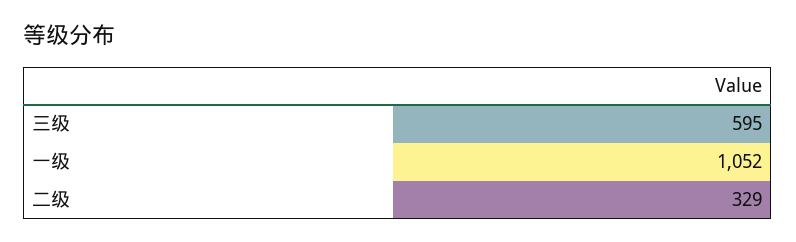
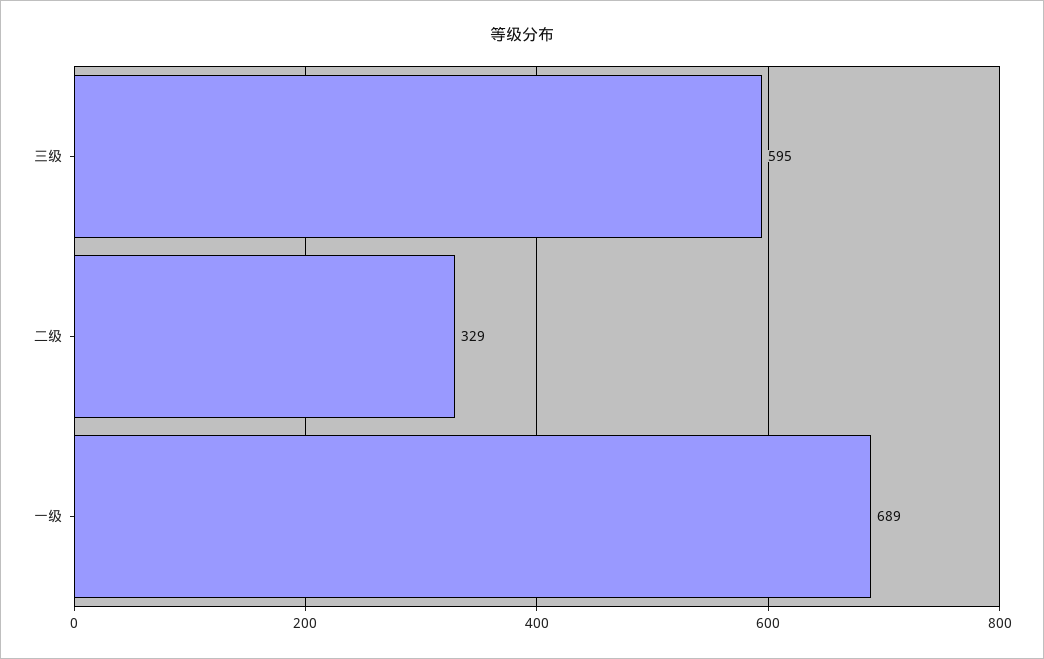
一级: 1052 -> 689

